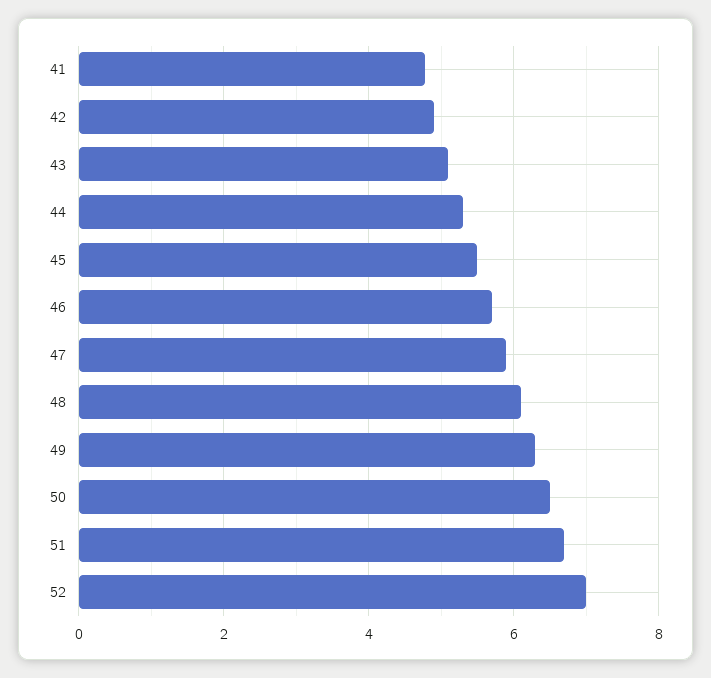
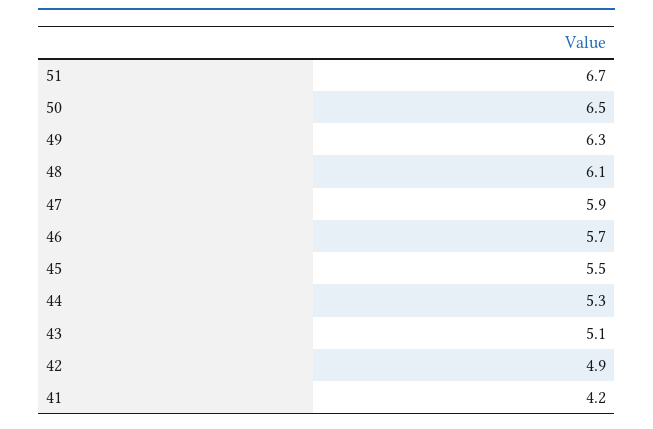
41: 4.8 -> 4.2
52: 7 -> none

